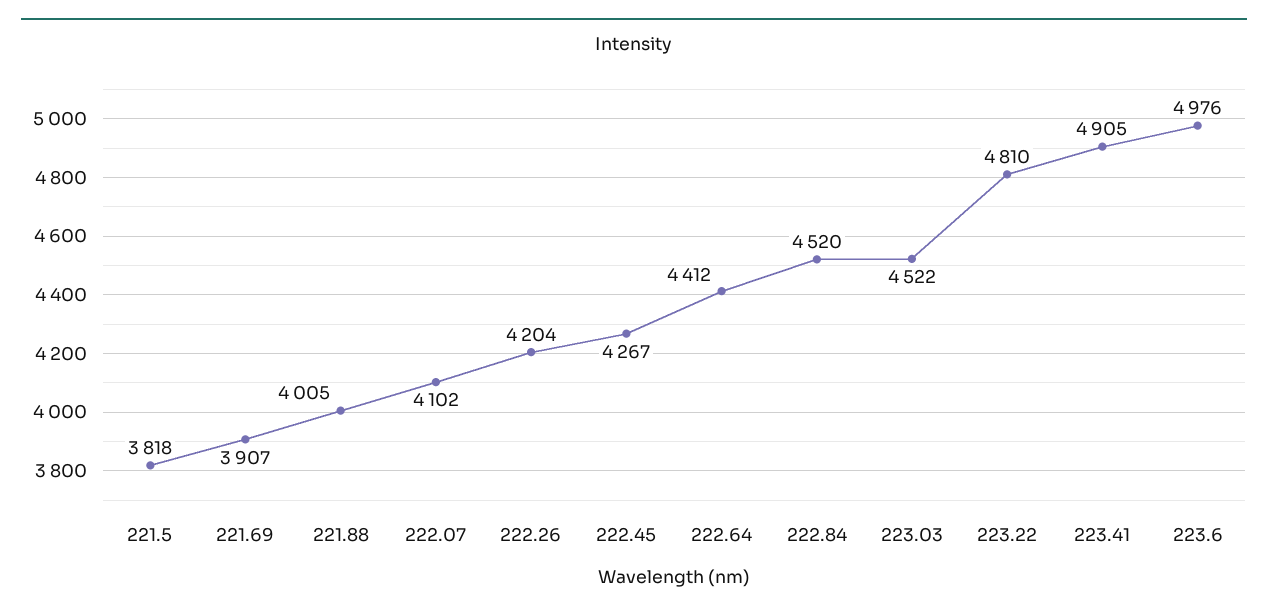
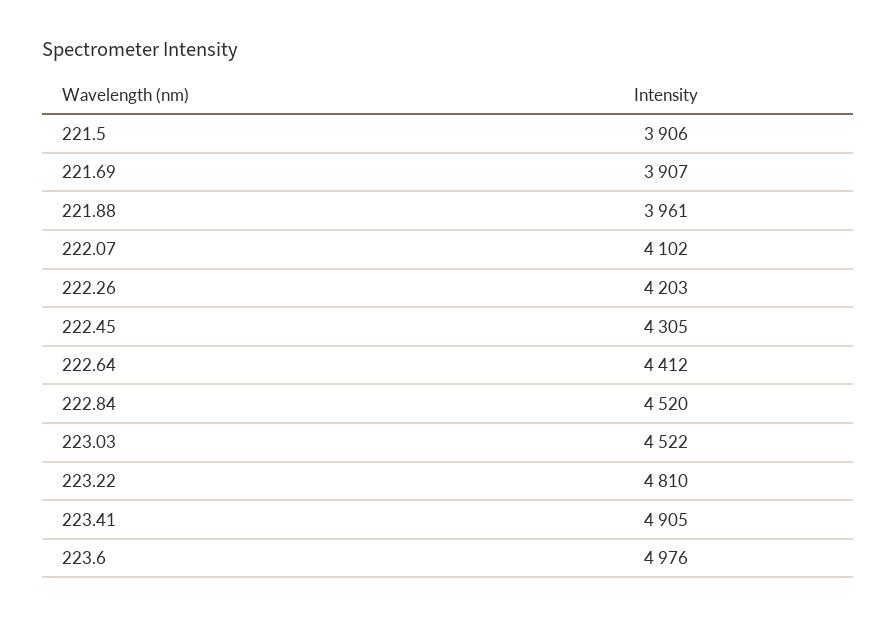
221.5: 3818 -> 3906
221.88: 4005 -> 3961
222.26: 4204 -> 4203
222.45: 4267 -> 4305

